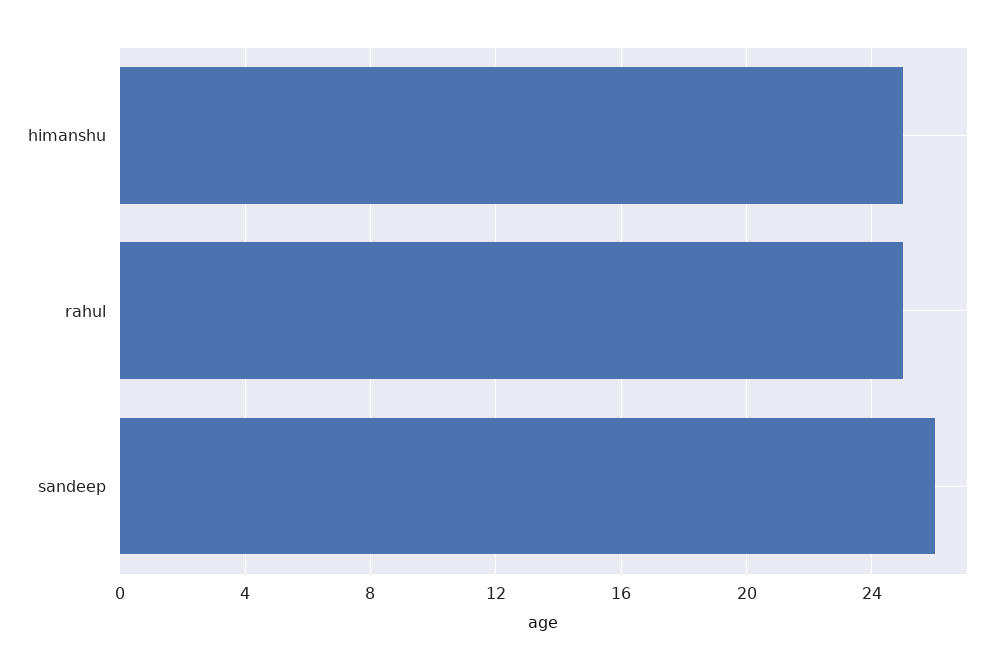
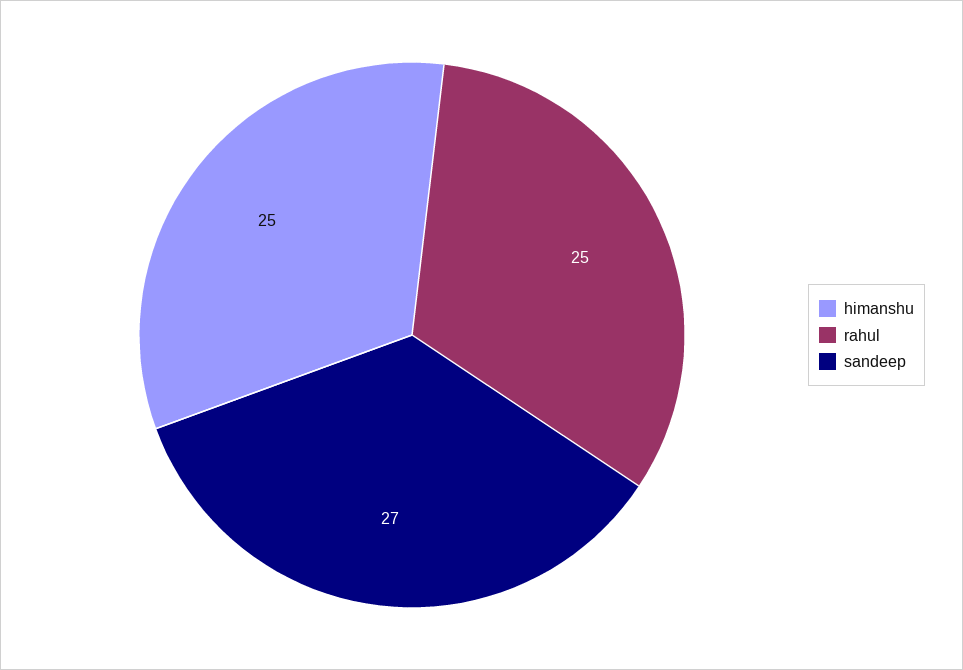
sandeep: 26 -> 27

